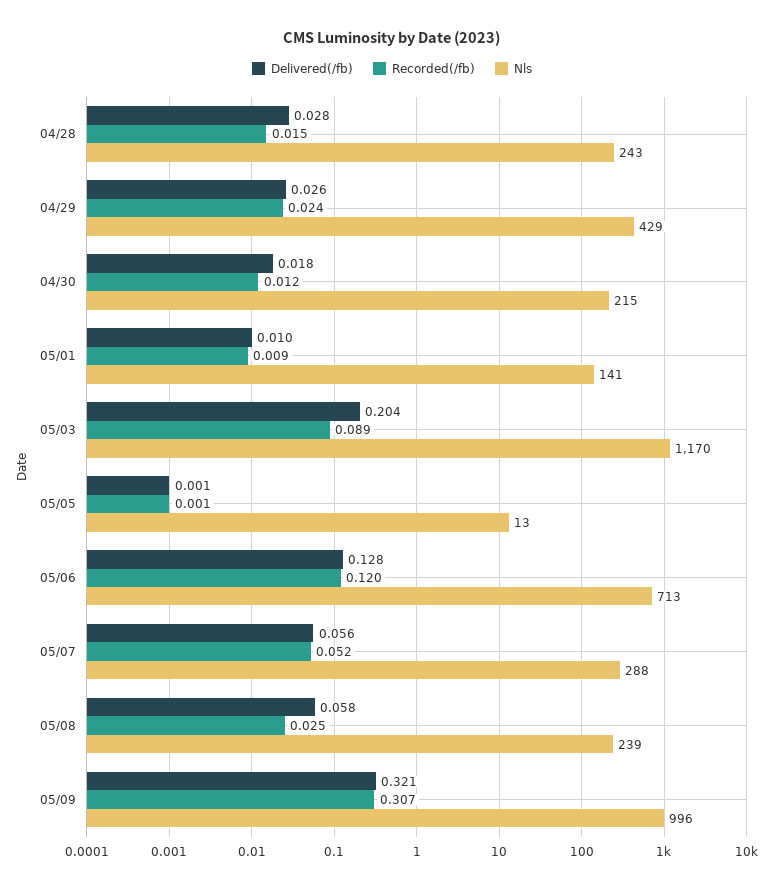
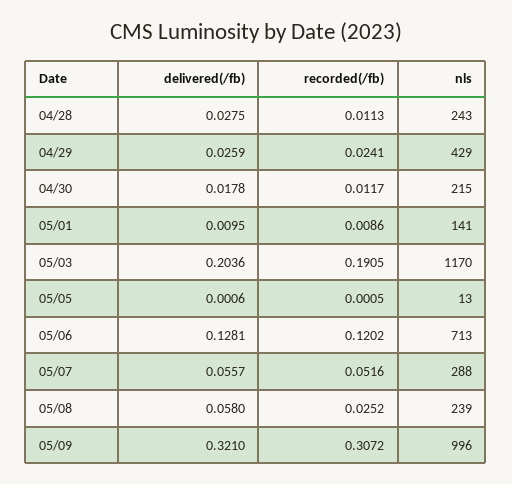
Recorded(/fb), 04/28: 0.015 -> 0.0113
Recorded(/fb), 05/03: 0.089 -> 0.1905

